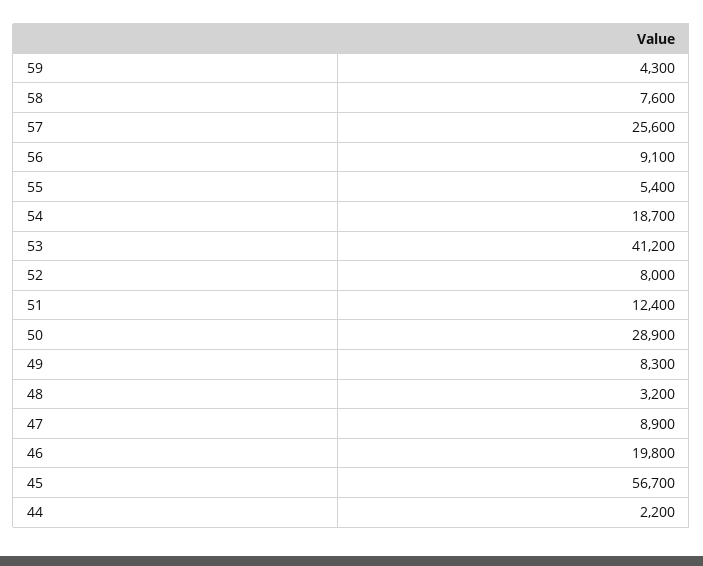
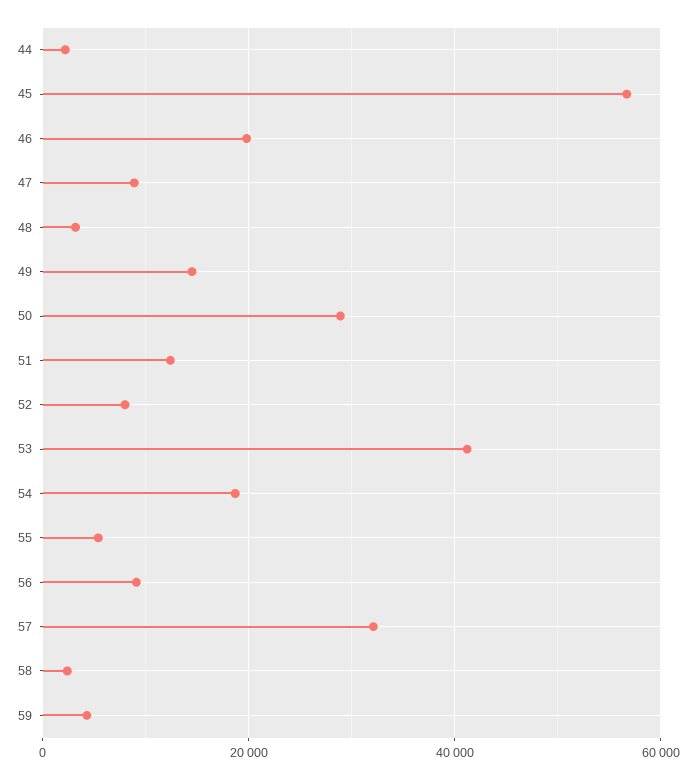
58: 7600 -> 2000
57: 25600 -> 32000
49: 8300 -> 14000

